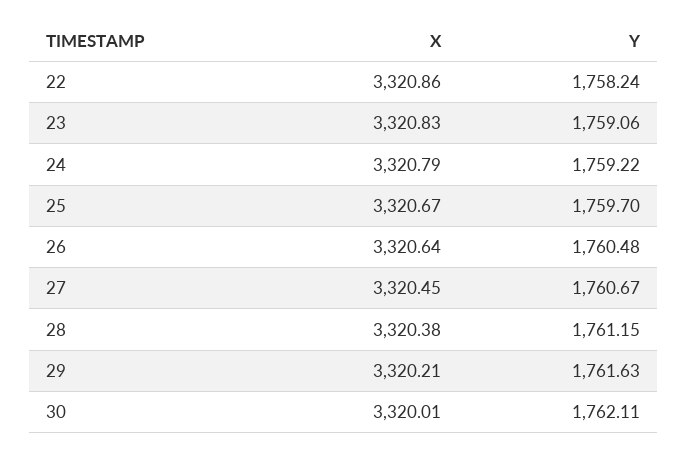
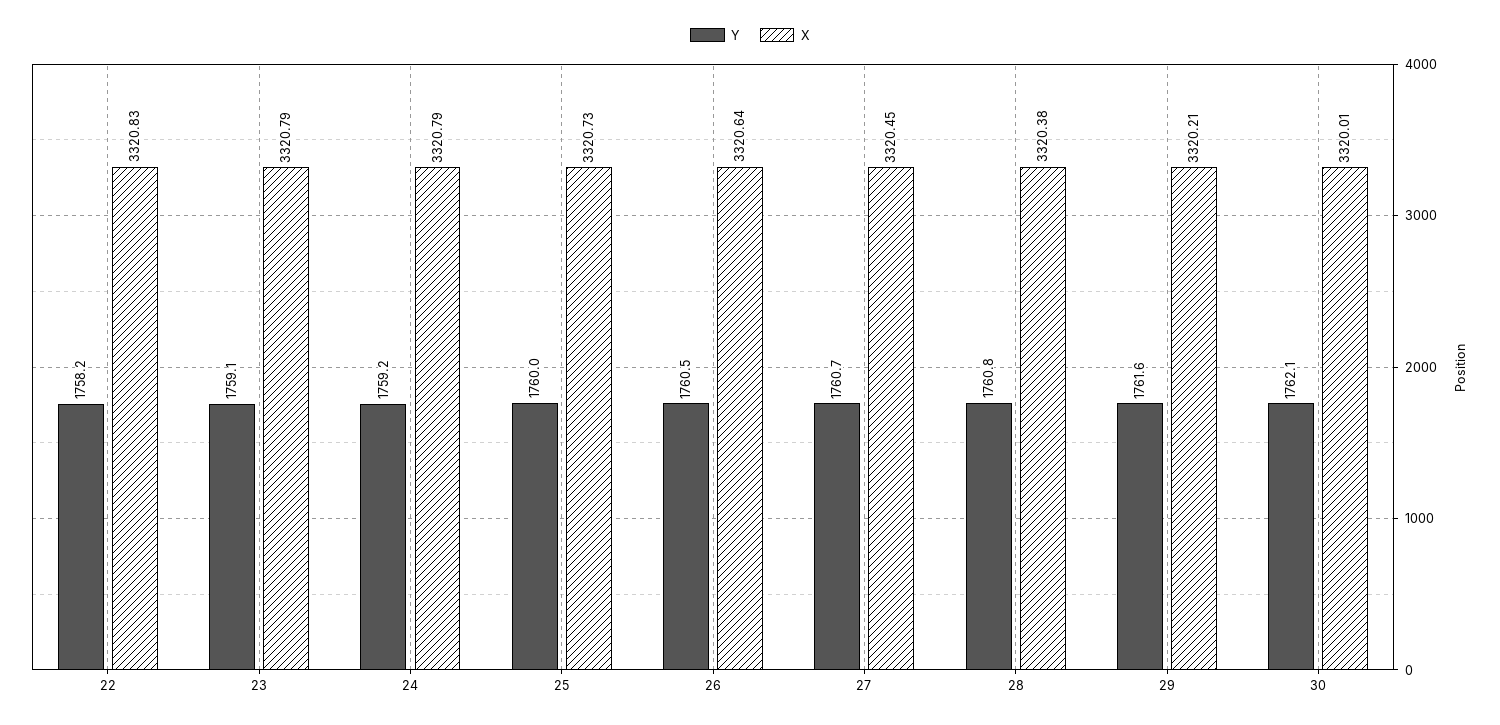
X, 22: 3320.86 -> 3320.83
X, 23: 3320.83 -> 3320.79
X, 25: 3320.67 -> 3320.73
Y, 25: 1759.7 -> 1760
Y, 28: 1761.15 -> 1760.8

